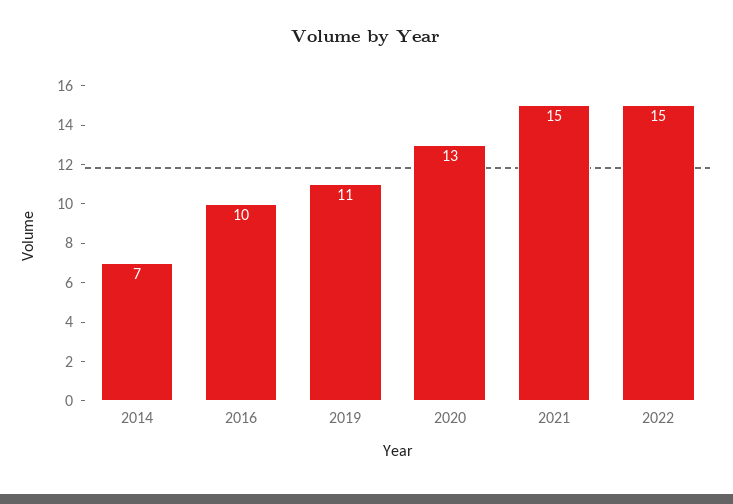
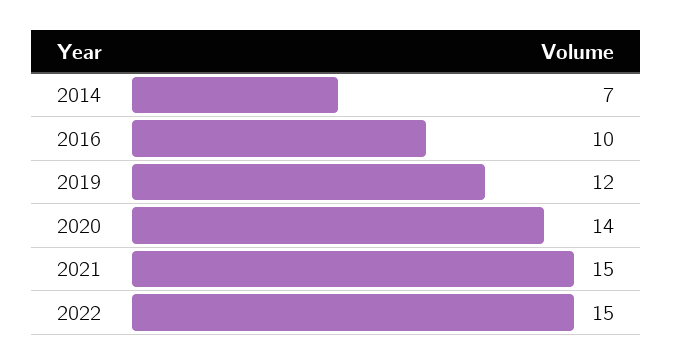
2019: 11 -> 12
2020: 13 -> 14

